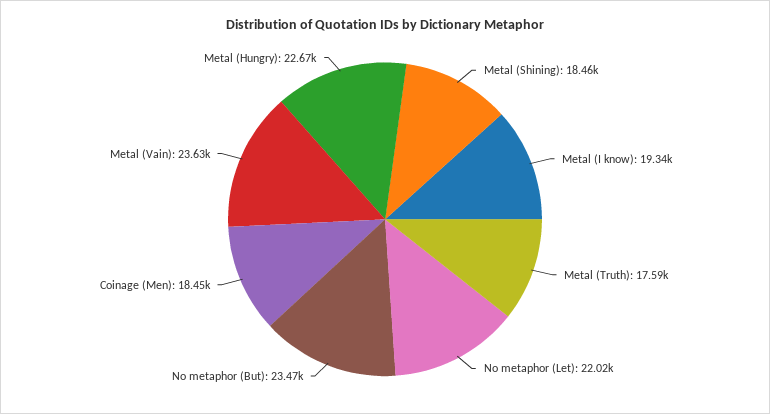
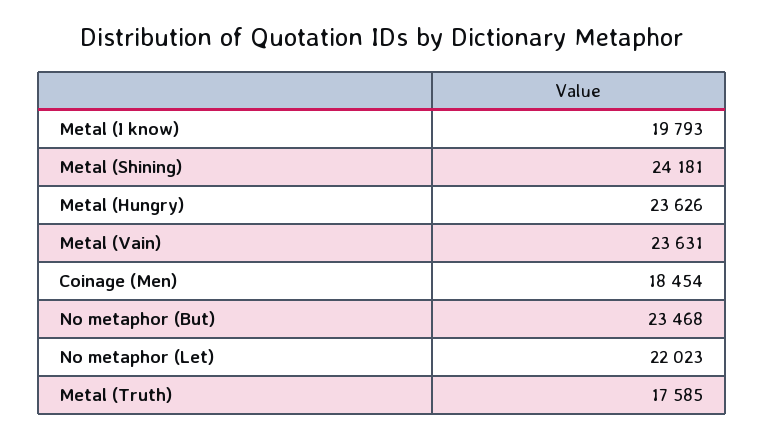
Metal (Shining): 18460 -> 24181
Metal (I know): 19340 -> 19793
Metal (Hungry): 22670 -> 23626

